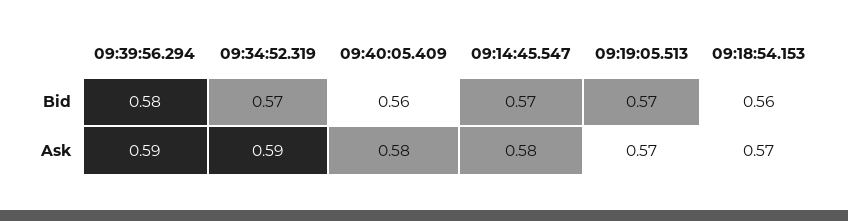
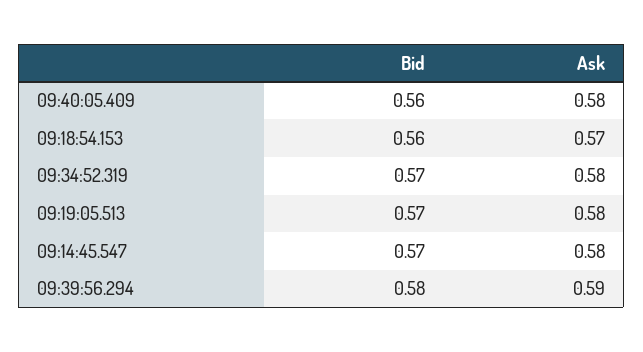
09:34:52.319, Ask: 0.59 -> 0.58
09:19:05.513, Ask: 0.57 -> 0.58

